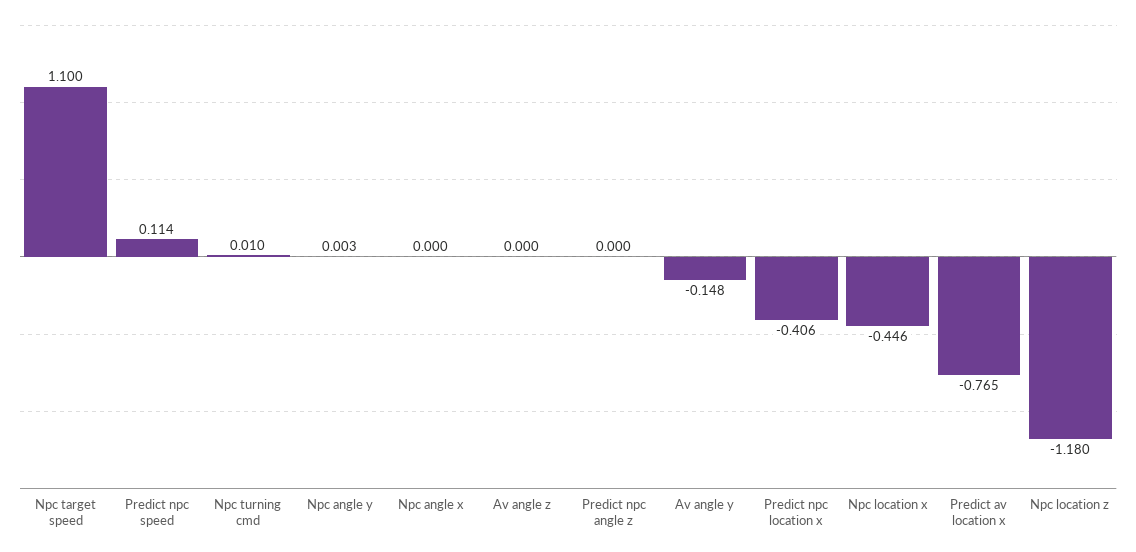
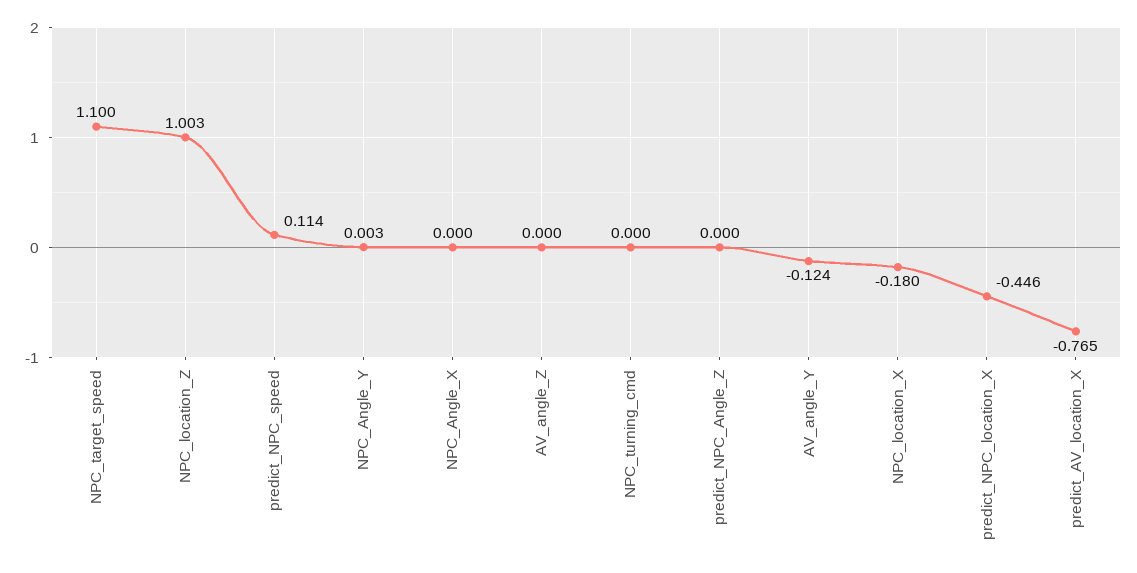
Npc turning cmd: 0.01 -> 0
Av angle y: -0.148 -> -0.124
Predict npc location x: -0.406 -> -0.446
Npc location x: -0.446 -> -0.18
Npc location z: -1.18 -> 1.003

